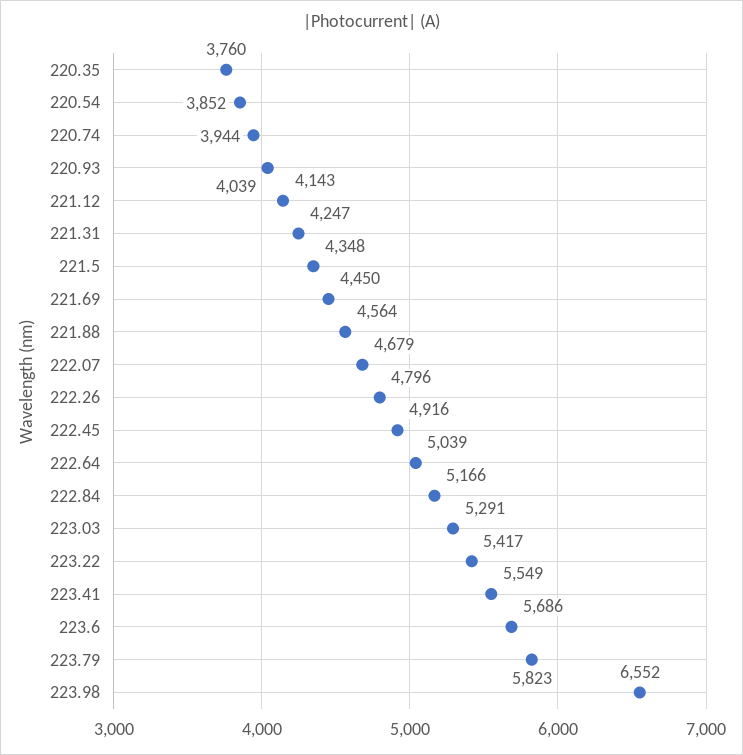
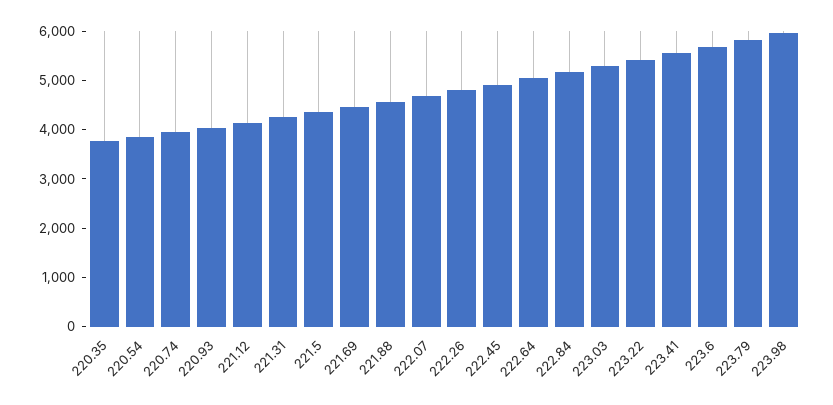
223.98: 6552 -> 6000

